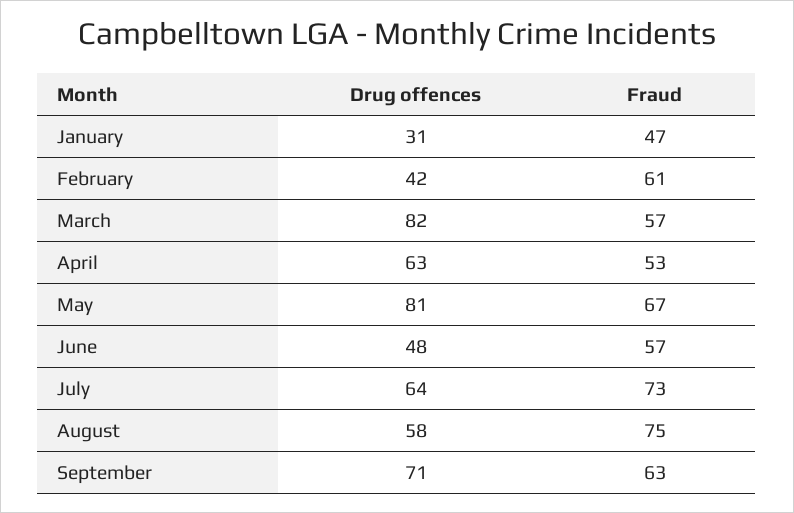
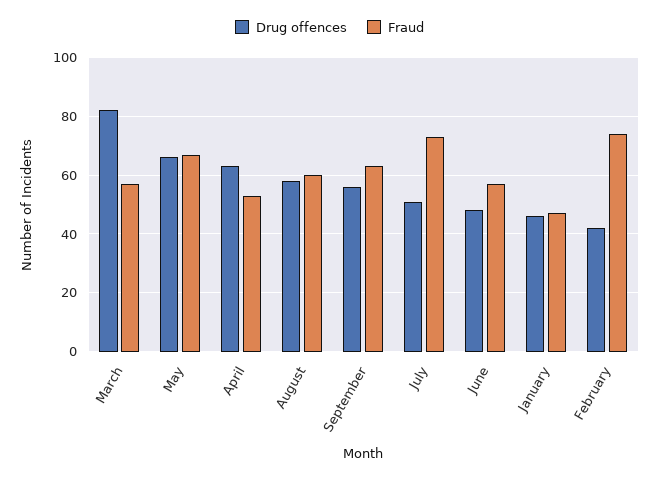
Drug offences, January: 31 -> 45
Fraud, February: 61 -> 75
Drug offences, May: 81 -> 65
Drug offences, July: 64 -> 50
Fraud, August: 75 -> 60
Drug offences, September: 71 -> 55

